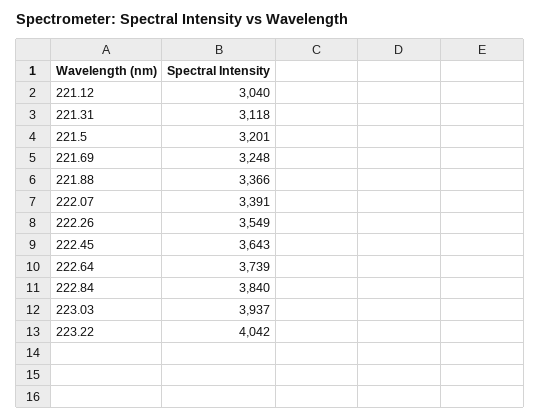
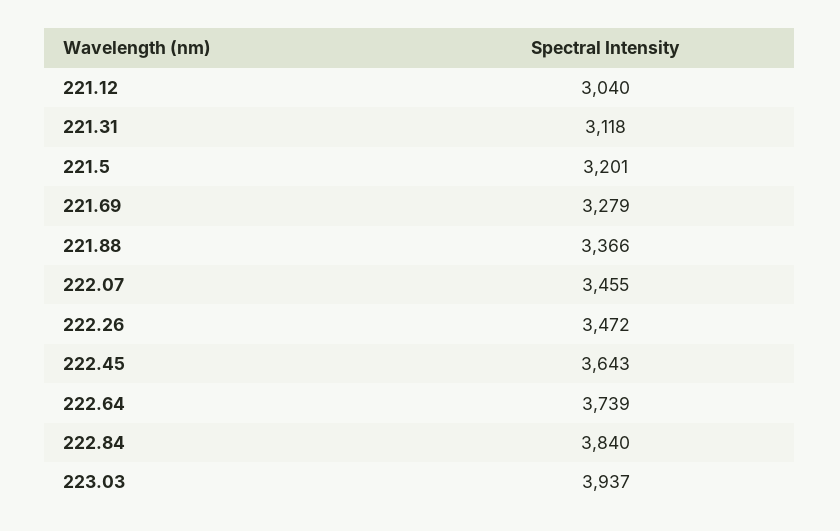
221.69: 3248 -> 3279
222.07: 3391 -> 3455
222.26: 3549 -> 3472
223.22: 4042 -> none

